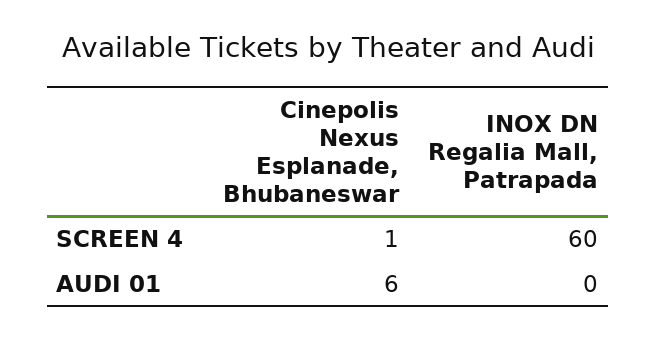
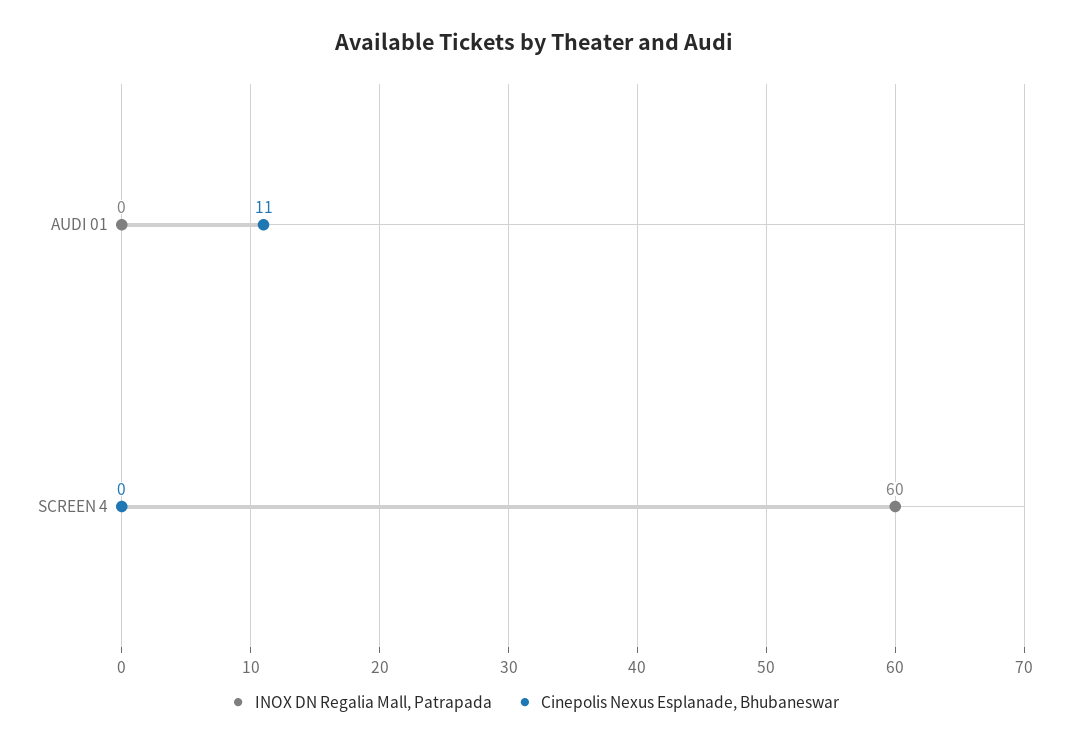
Cinepolis Nexus Esplanade, Bhubaneswar, SCREEN 4: 1 -> 0
Cinepolis Nexus Esplanade, Bhubaneswar, AUDI 01: 6 -> 11

